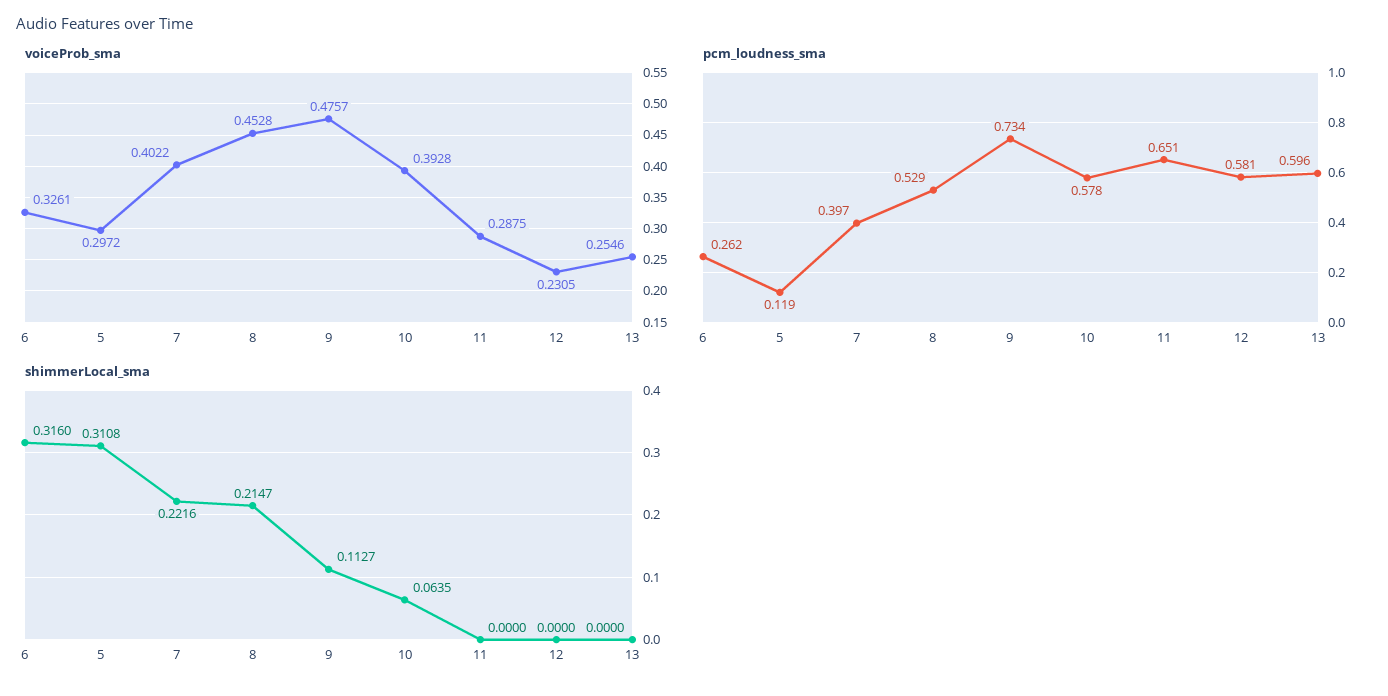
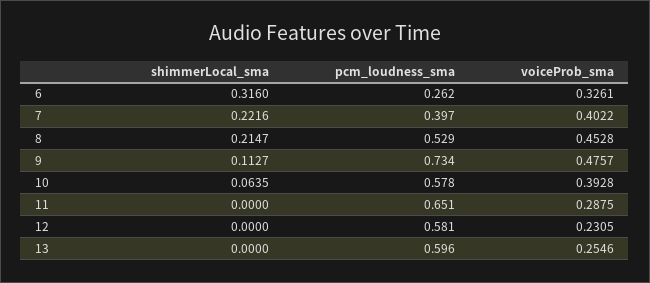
voiceProb_sma, 5: 0.2972 -> none
pcm_loudness_sma, 5: 0.119 -> none
shimmerLocal_sma, 5: 0.3108 -> none

